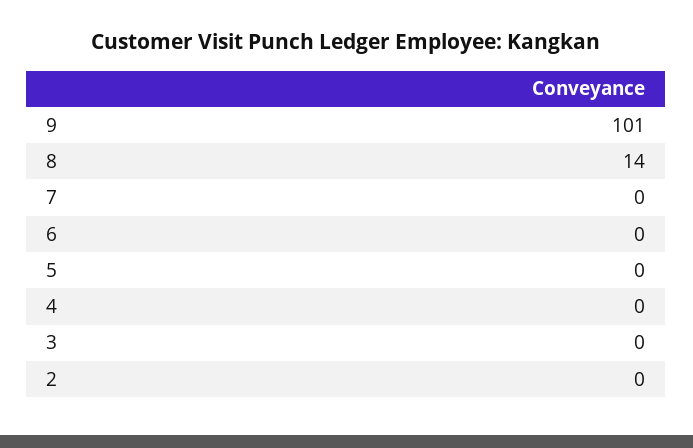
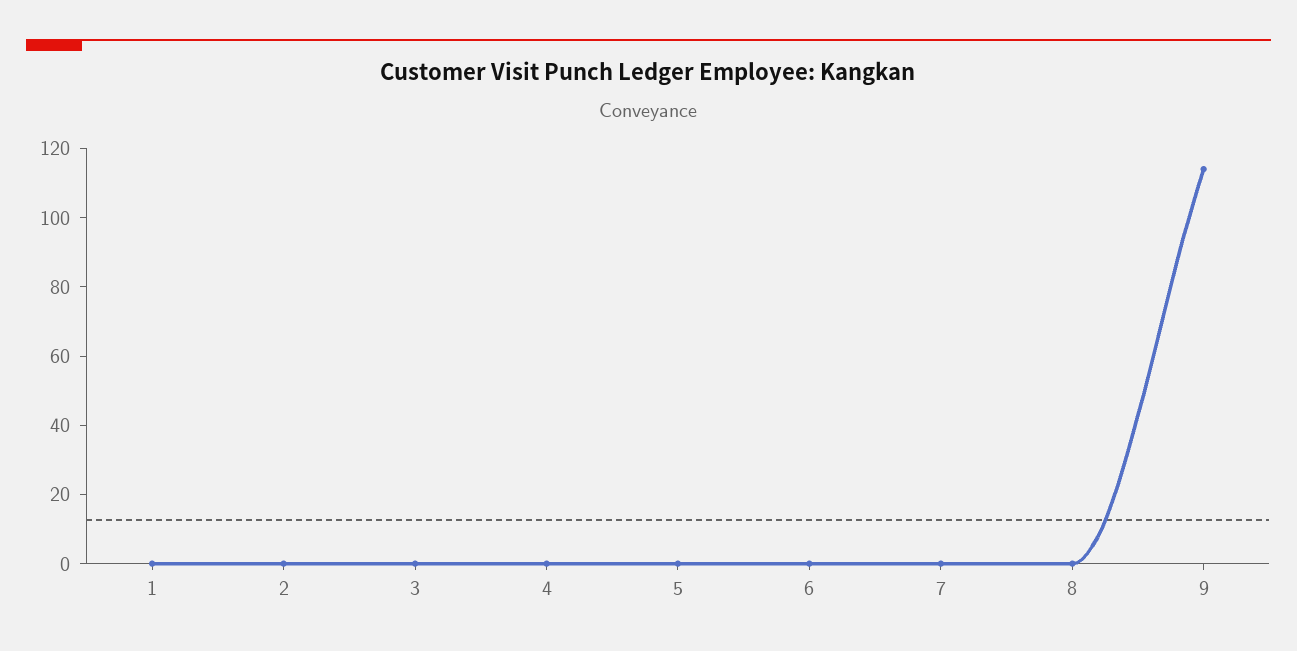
9: 101 -> 115
8: 14 -> 0
1: none -> 0

